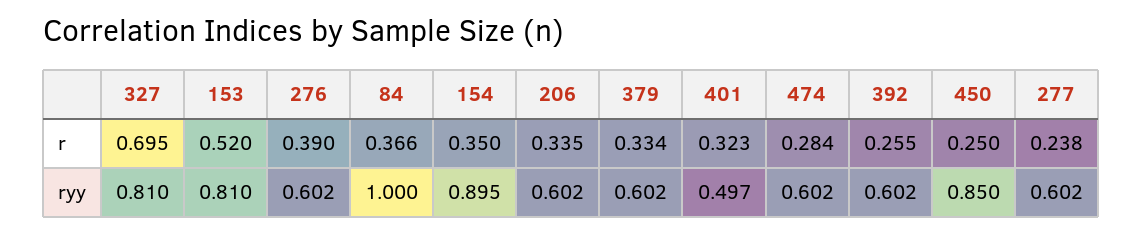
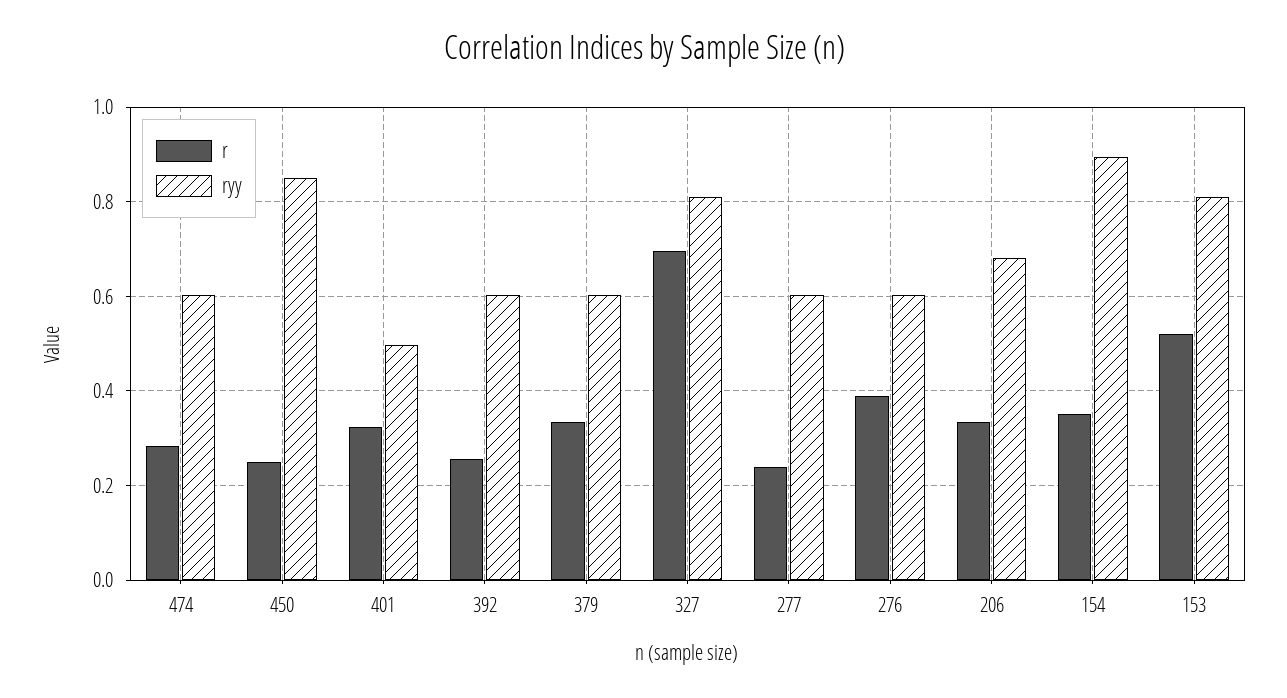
r, 84: 0.366 -> none
ryy, 84: 1 -> none
ryy, 206: 0.602 -> 0.68

